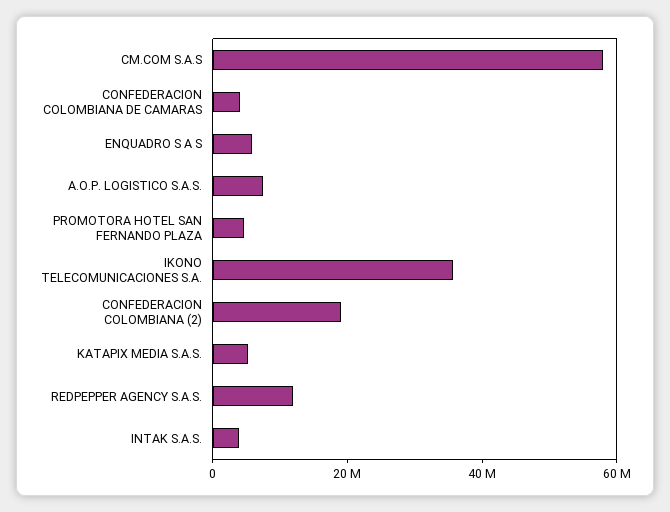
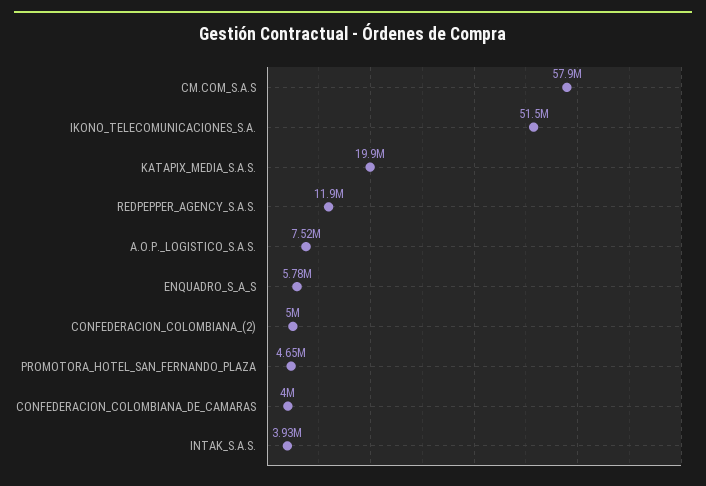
IKONO TELECOMUNICACIONES S.A.: 35000000 -> 51500000
CONFEDERACION COLOMBIANA (2): 20000000 -> 5000000
KATAPIX MEDIA S.A.S.: 5000000 -> 19900000

